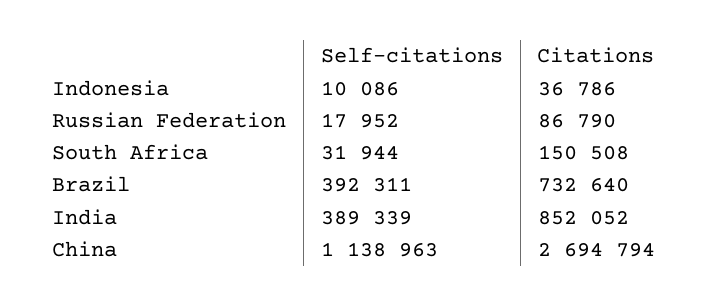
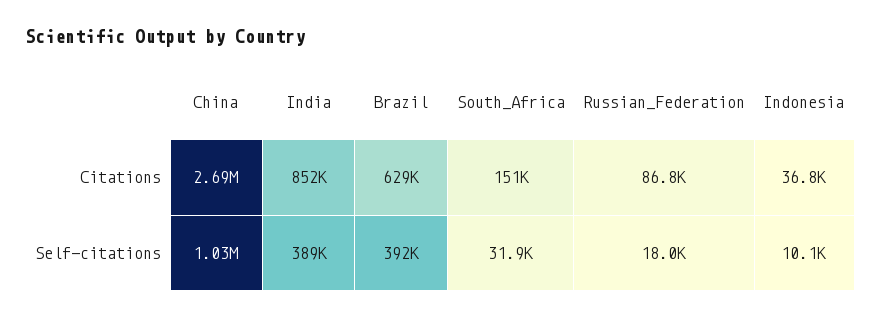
Citations, Brazil: 732640 -> 629000
Self-citations, China: 1138963 -> 1030000

